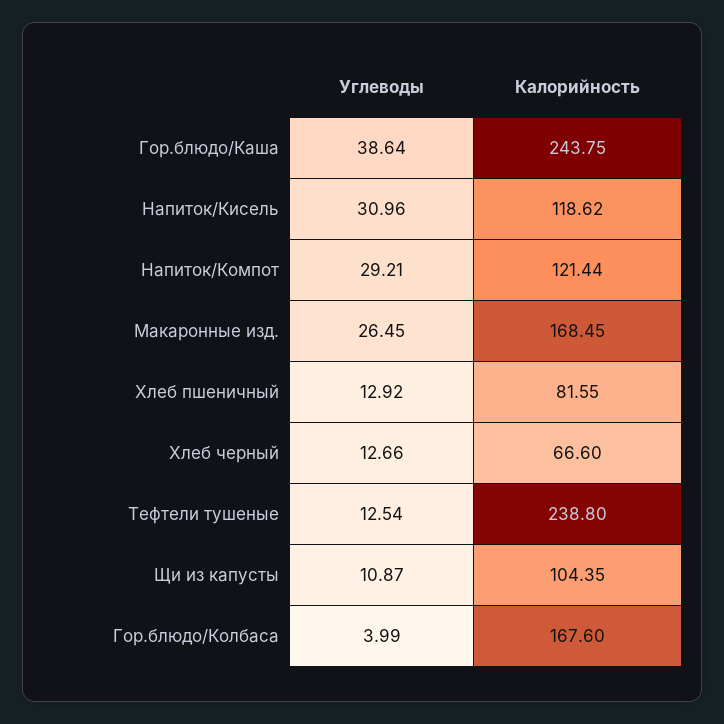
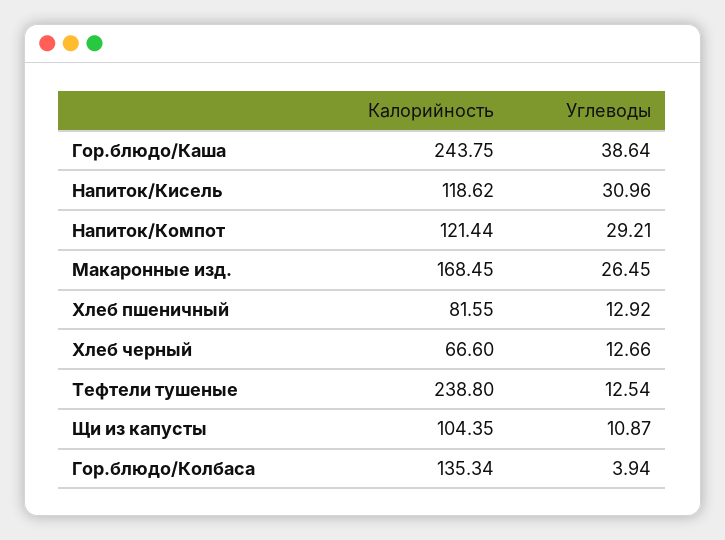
Углеводы, Гор.блюдо/Колбаса: 3.99 -> 3.94
Калорийность, Гор.блюдо/Колбаса: 167.6 -> 135.34

